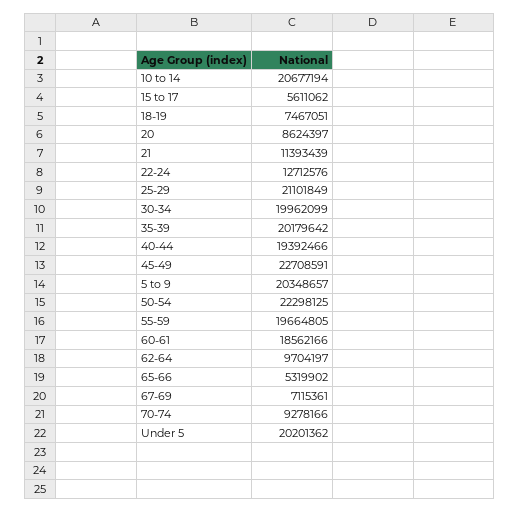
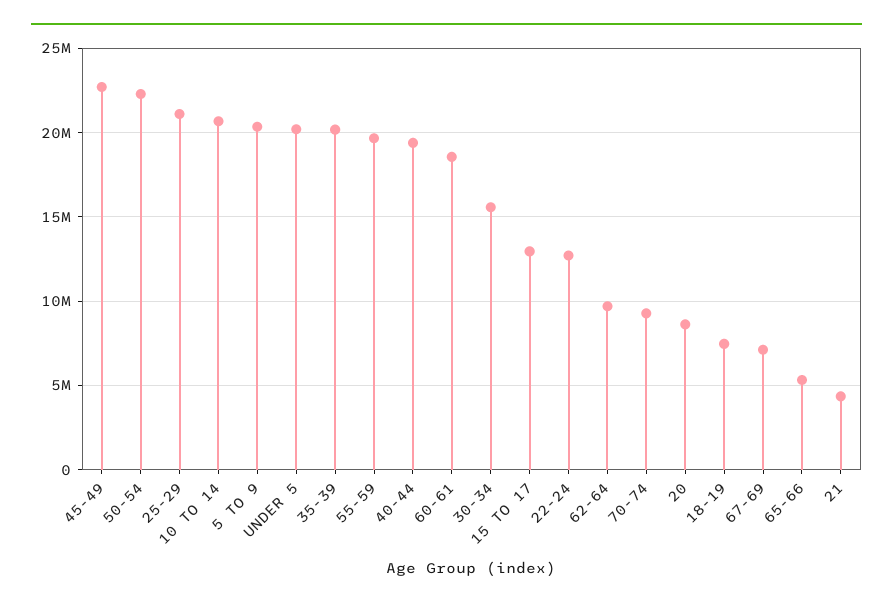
15 to 17: 5611062 -> 13000000
21: 11393439 -> 4500000
30-34: 19962099 -> 15500000

